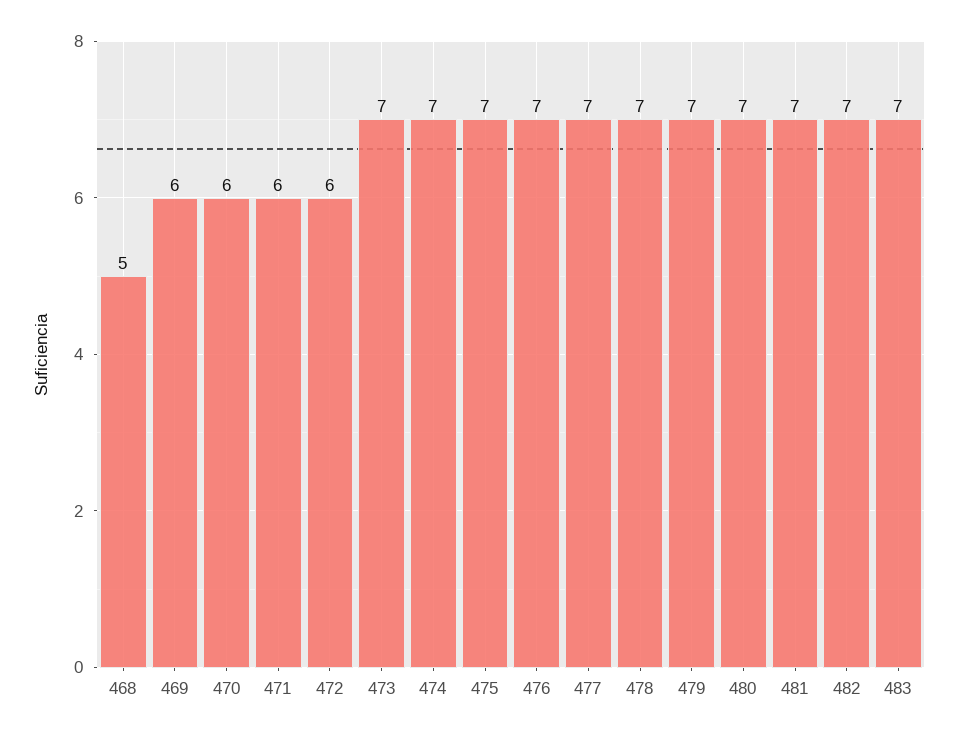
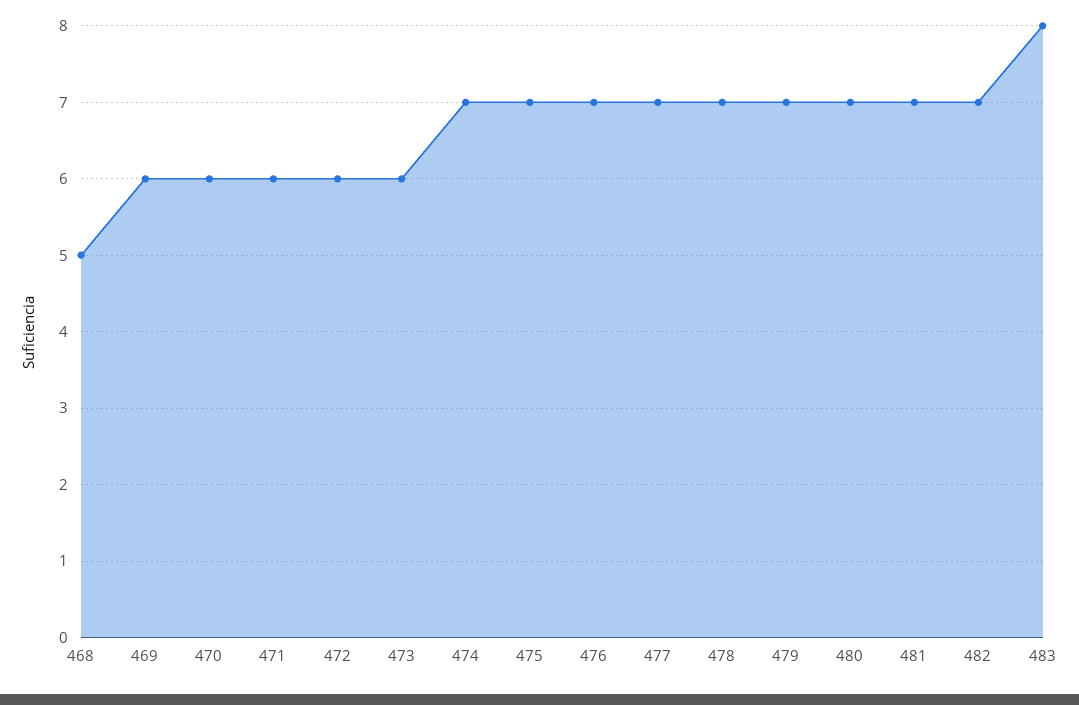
473: 7 -> 6
483: 7 -> 8

